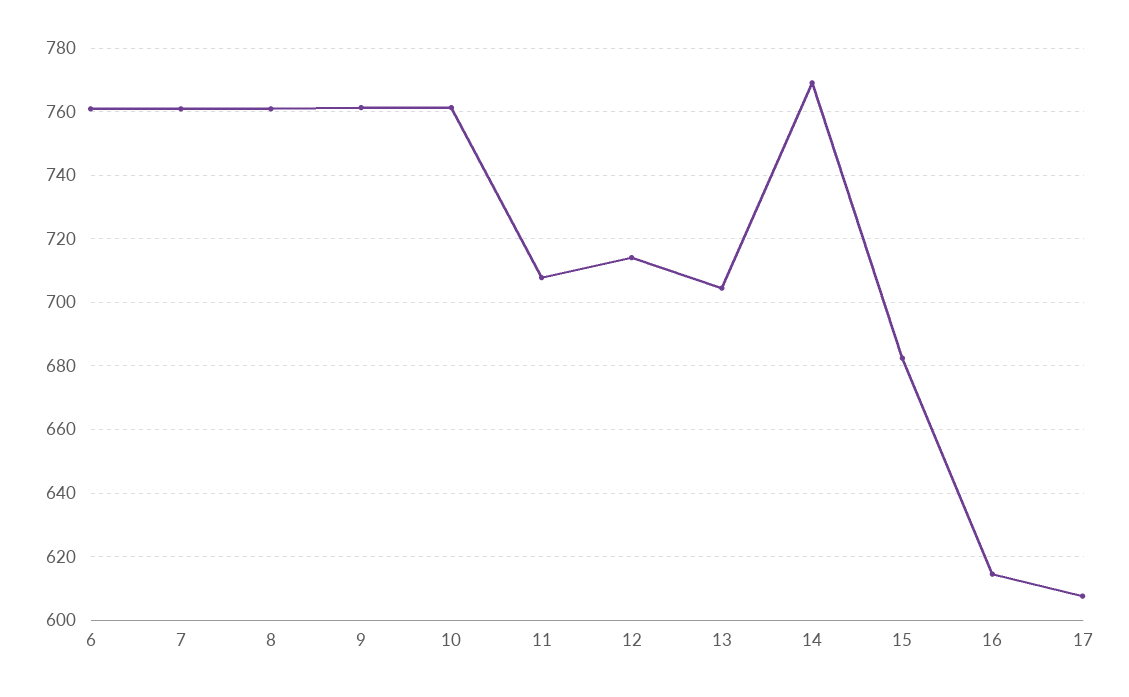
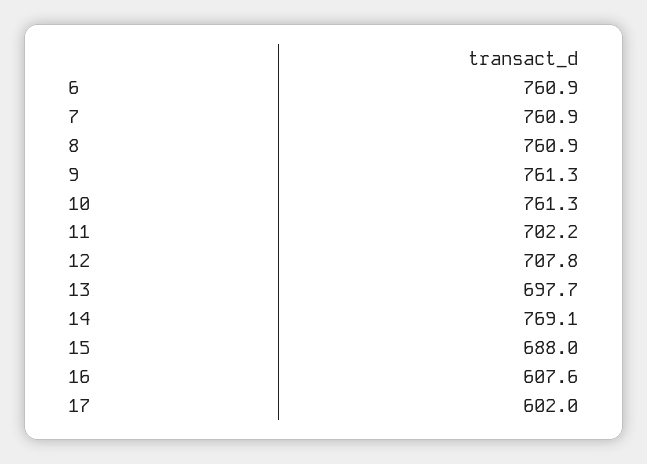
11: 708 -> 702.2
12: 714 -> 707.8
13: 704 -> 697.7
15: 682 -> 688
16: 614 -> 607.6
17: 608 -> 602

